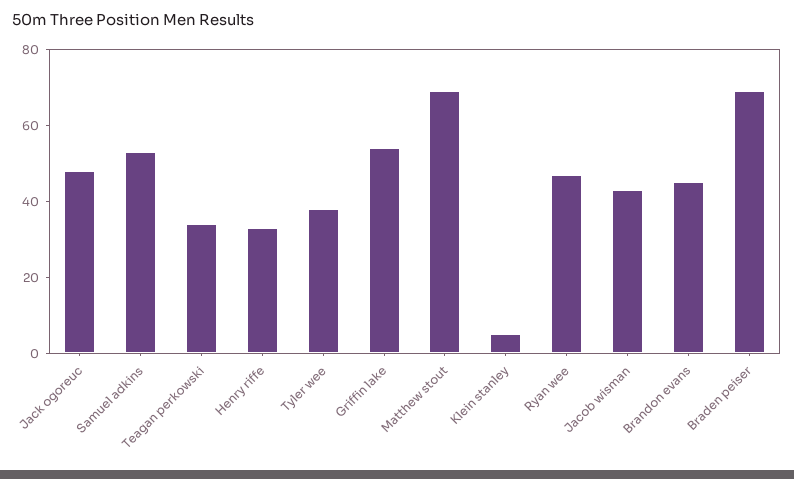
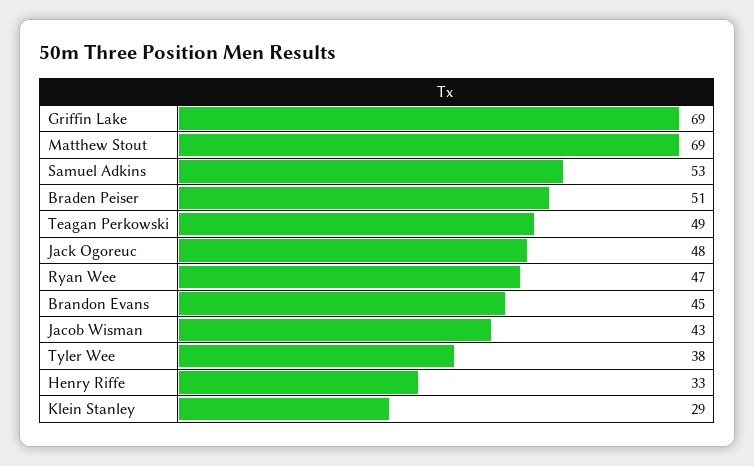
Teagan perkowski: 35 -> 49
Griffin lake: 55 -> 69
Klein stanley: 5 -> 29
Braden peiser: 70 -> 51

